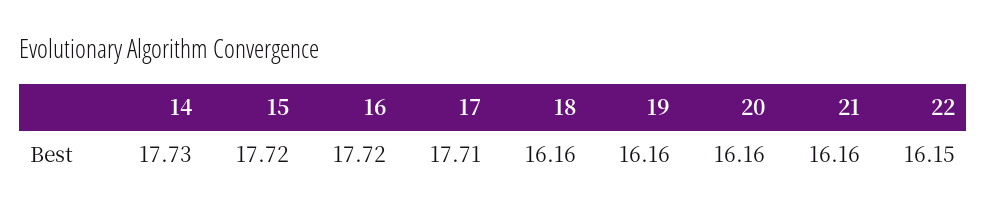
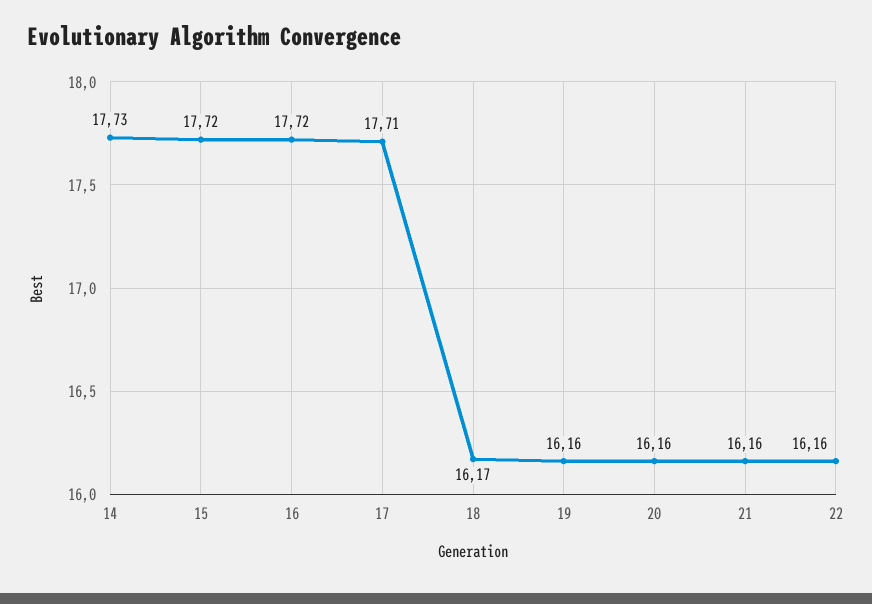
18: 16.16 -> 16.17
22: 16.15 -> 16.16

